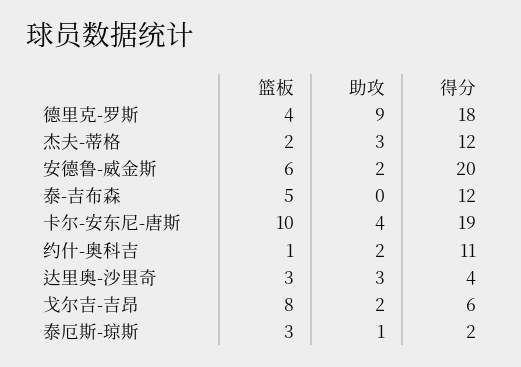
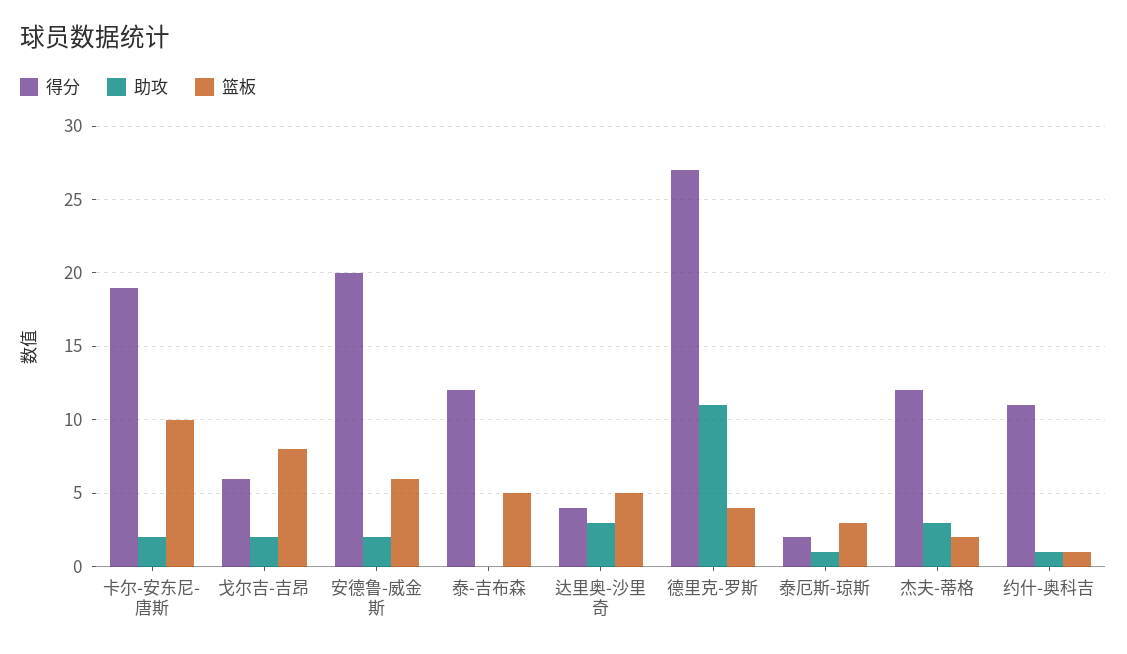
助攻, 德里克-罗斯: 9 -> 11
得分, 德里克-罗斯: 18 -> 27
助攻, 卡尔-安东尼-唐斯: 4 -> 2
助攻, 约什-奥科吉: 2 -> 1
篮板, 达里奥-沙里奇: 3 -> 5

